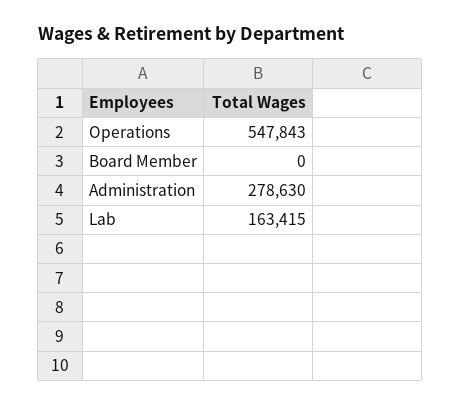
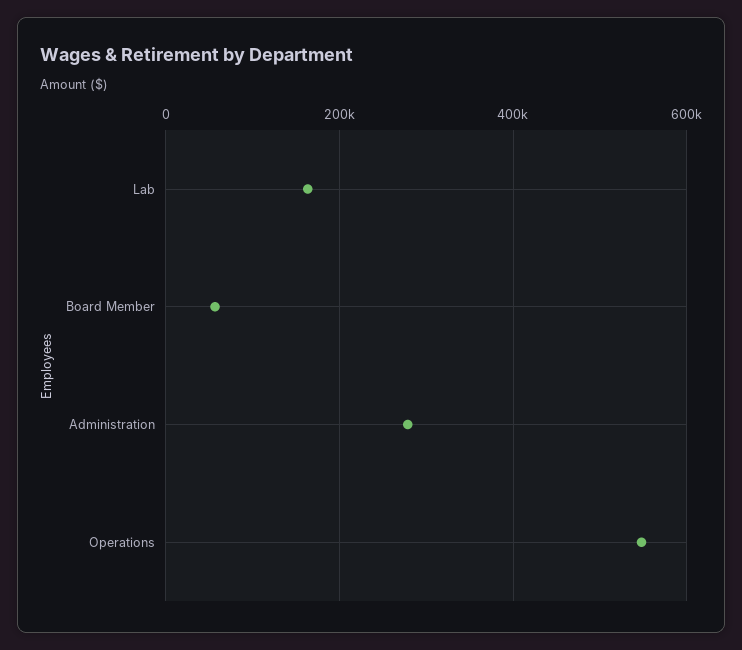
Board Member: 0 -> 60000

